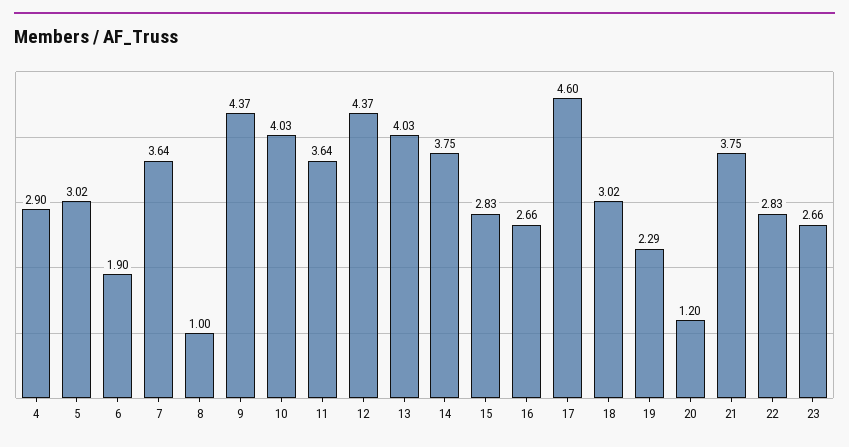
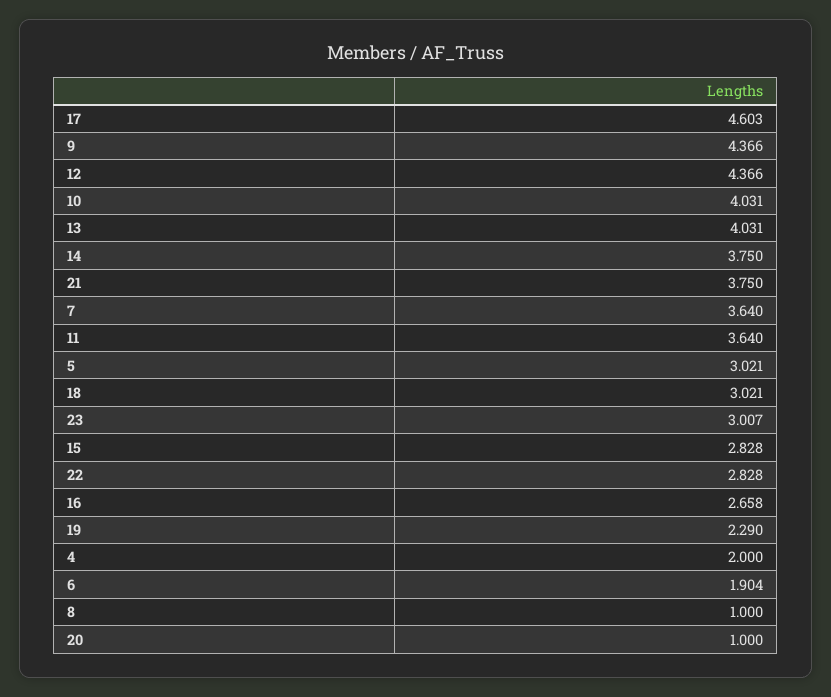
4: 2.9 -> 2
20: 1.2 -> 1
23: 2.66 -> 3.007

